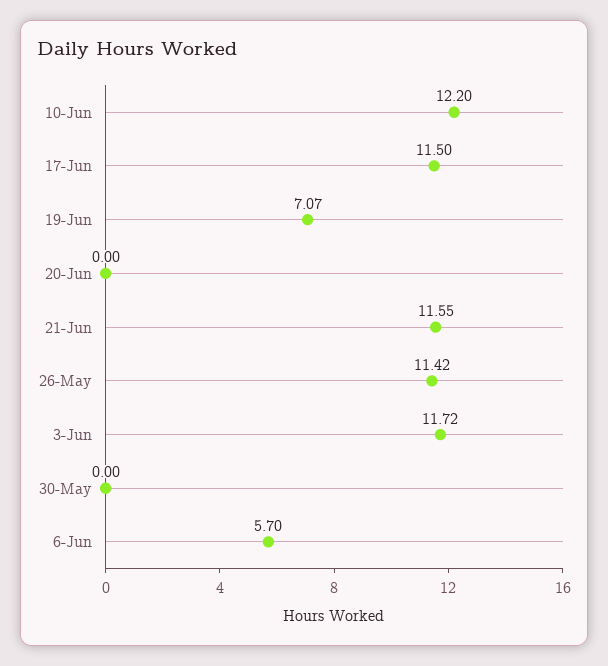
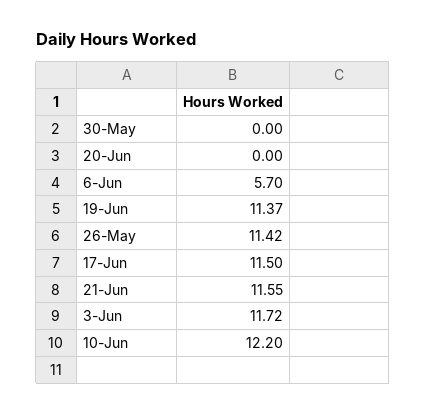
19-Jun: 7.07 -> 11.37

